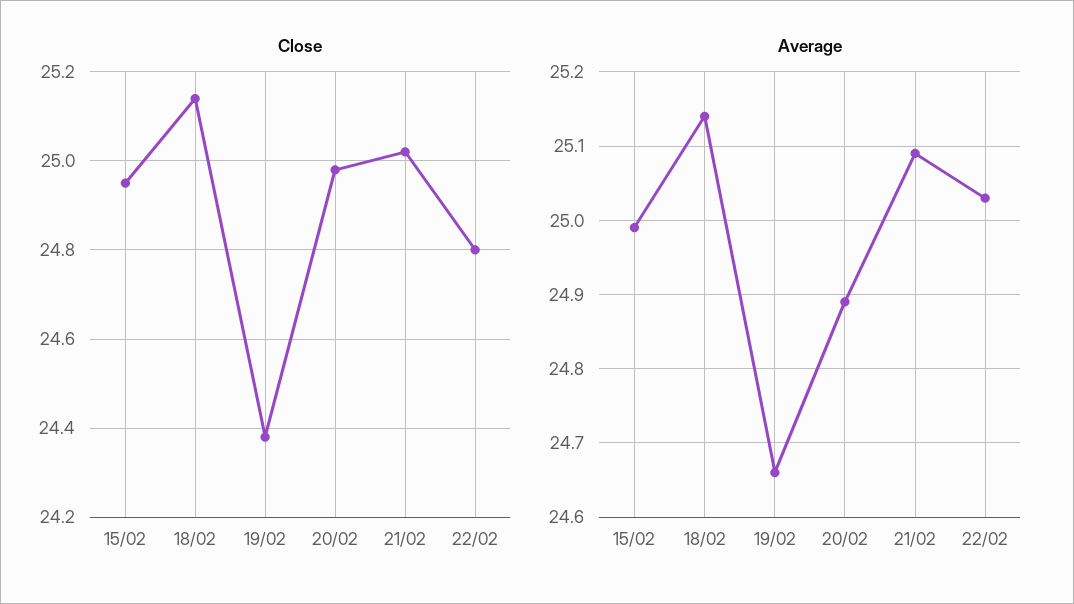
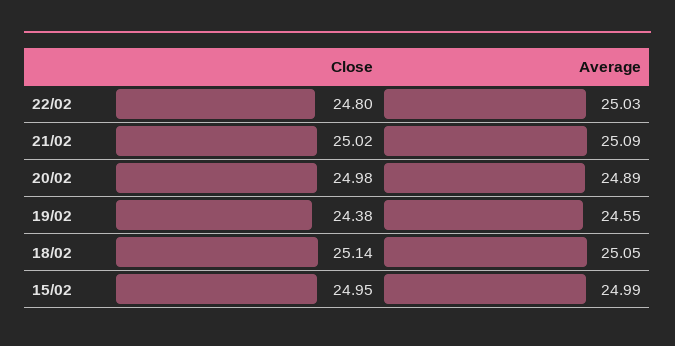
Average, 18/02: 25.14 -> 25.05
Average, 19/02: 24.66 -> 24.55

